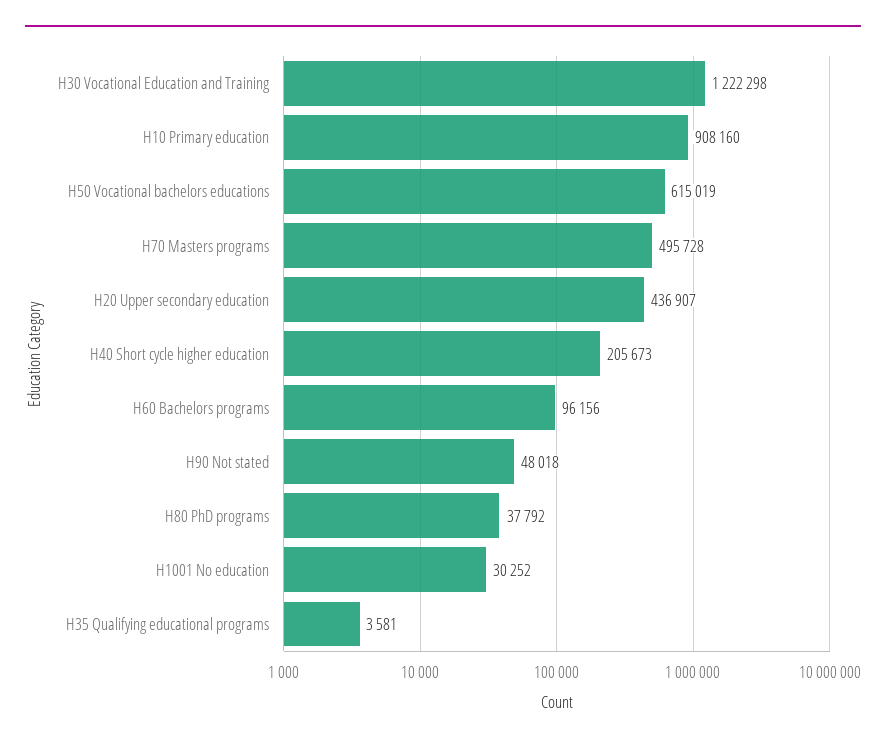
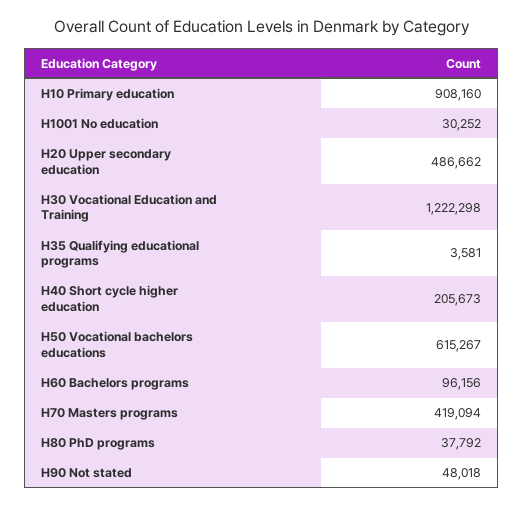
H50 Vocational bachelors educations: 615019 -> 615267
H70 Masters programs: 495728 -> 419094
H20 Upper secondary education: 436907 -> 486662

